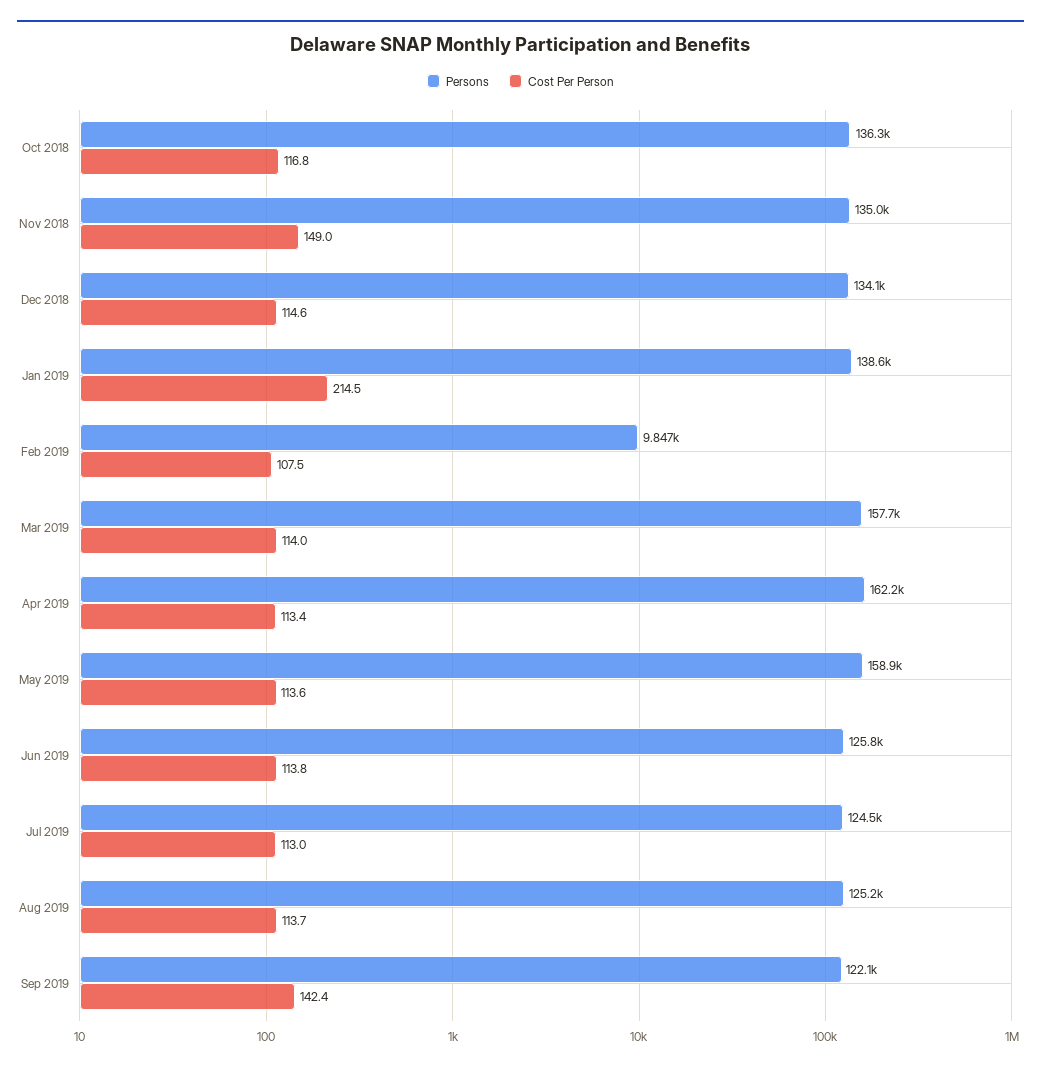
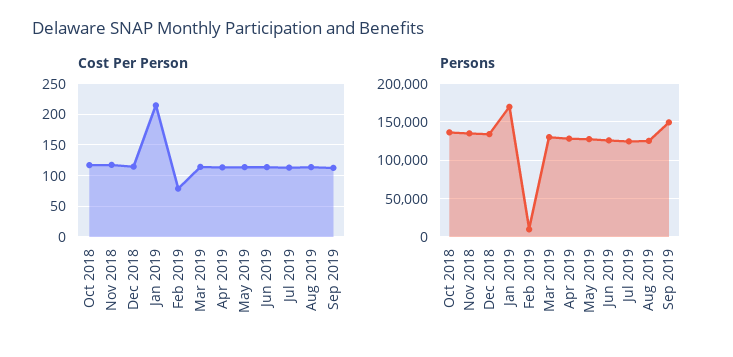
Cost Per Person, Nov 2018: 149 -> 120
Persons, Jan 2019: 138600 -> 170000
Cost Per Person, Feb 2019: 107.5 -> 80
Persons, Mar 2019: 157700 -> 130000
Persons, Apr 2019: 162200 -> 130000
Persons, May 2019: 158900 -> 130000
Persons, Sep 2019: 122100 -> 150000
Cost Per Person, Sep 2019: 142.4 -> 110

